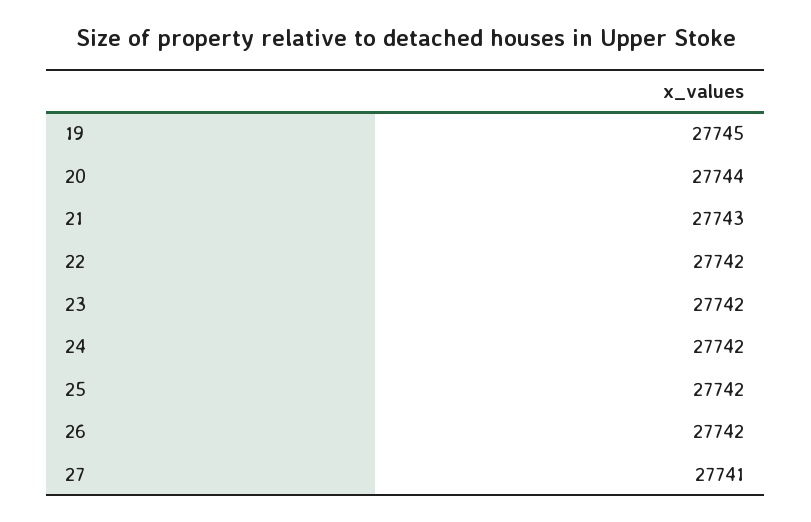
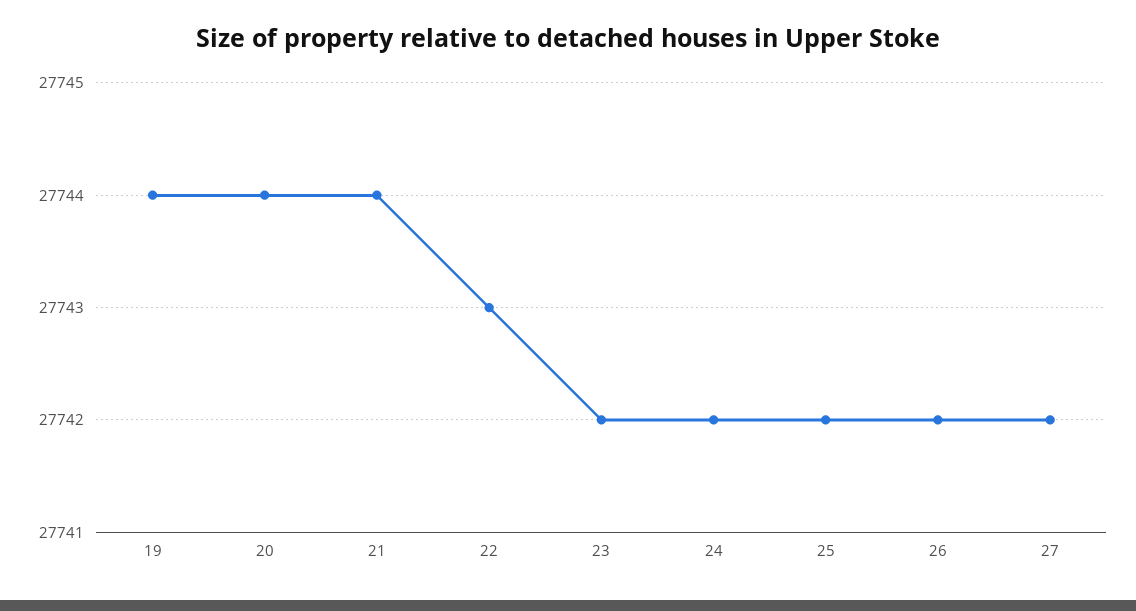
19: 27745 -> 27744
21: 27743 -> 27744
22: 27742 -> 27743
27: 27741 -> 27742

